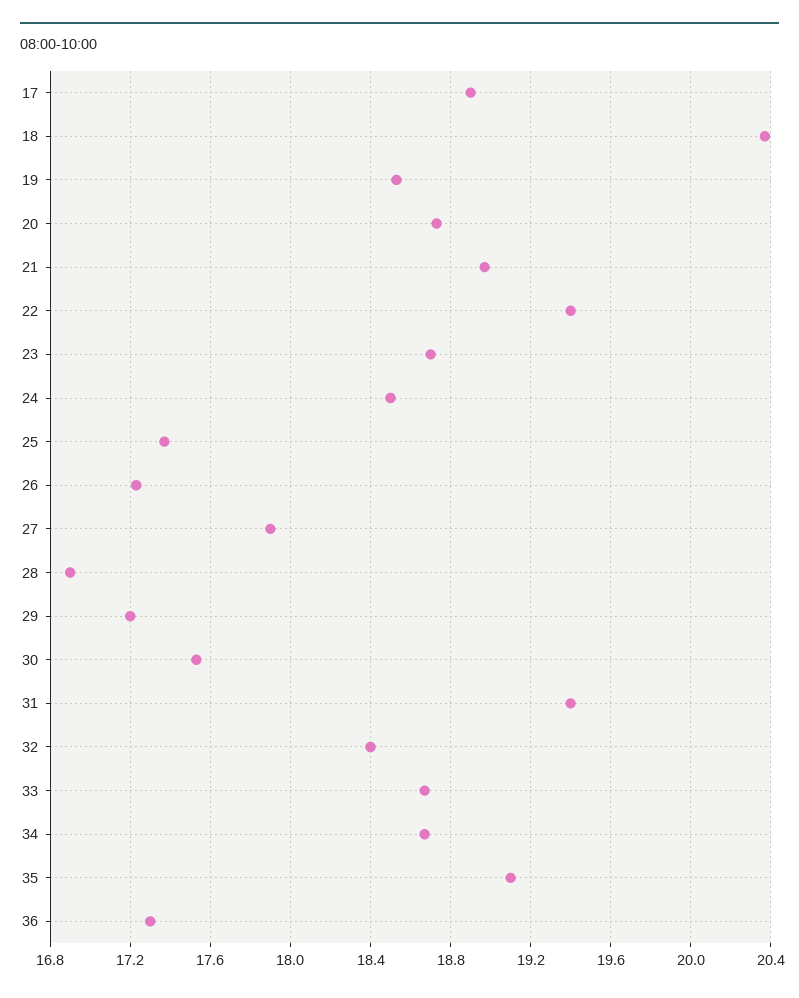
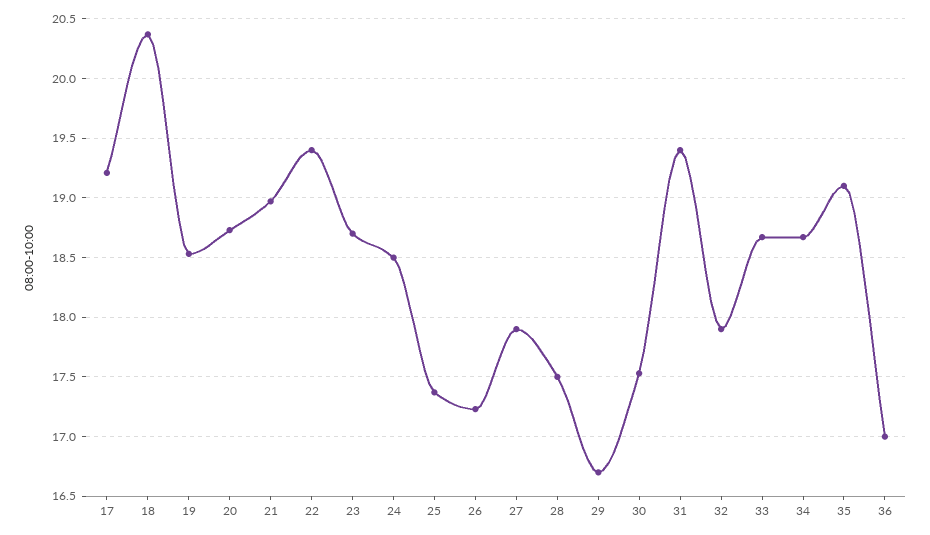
17: 18.9 -> 19.2
28: 16.9 -> 17.5
29: 17.2 -> 16.7
32: 18.4 -> 17.9
36: 17.3 -> 17

